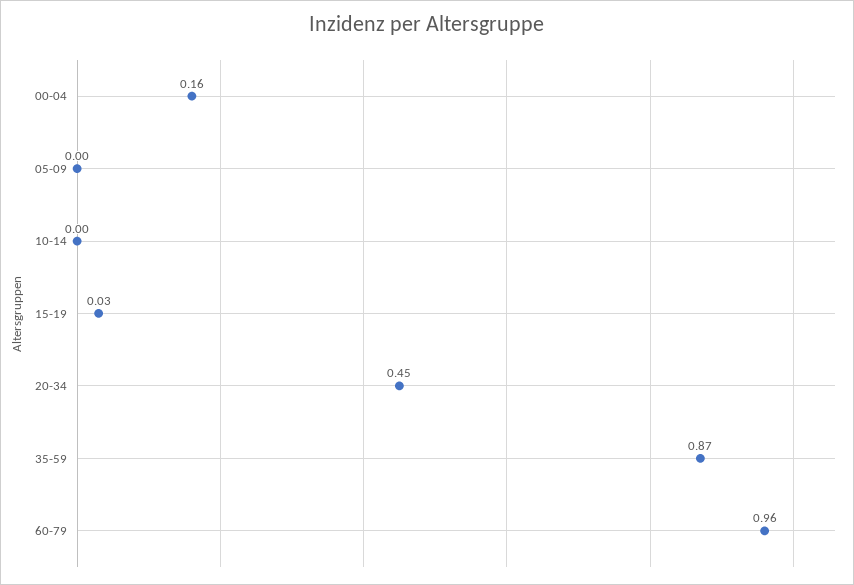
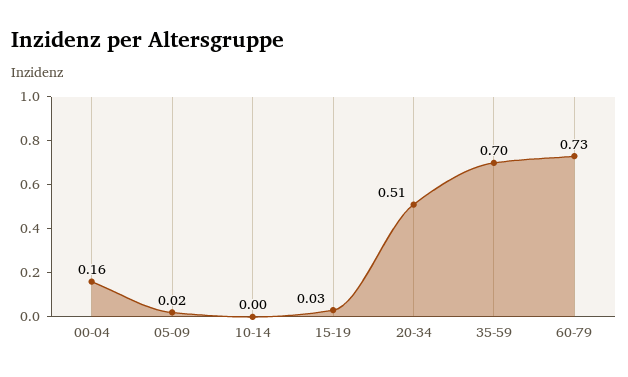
05-09: 0 -> 0.02
20-34: 0.45 -> 0.51
35-59: 0.87 -> 0.7
60-79: 0.96 -> 0.73

